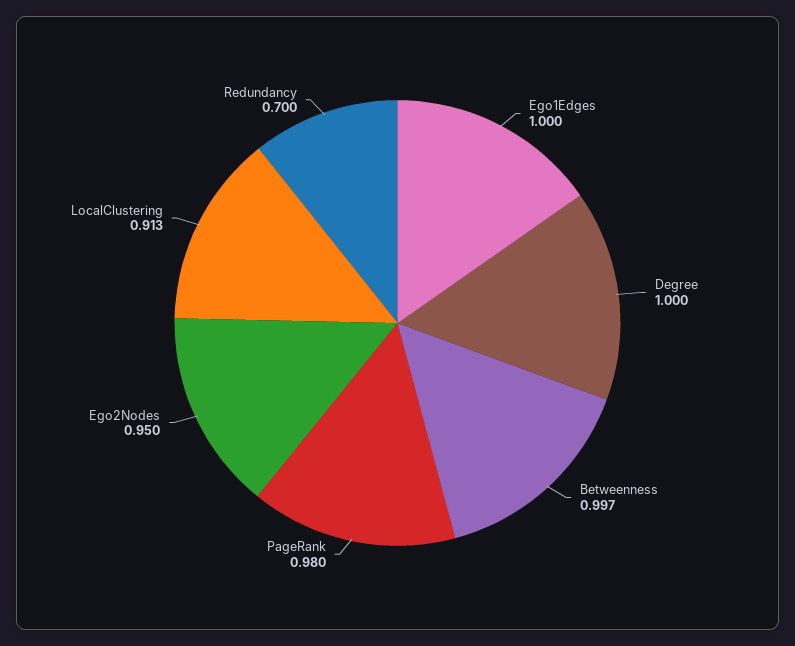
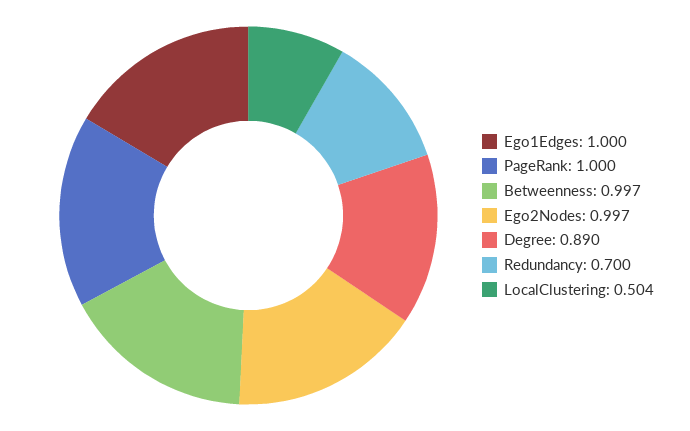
Degree: 1 -> 0.89
PageRank: 0.98 -> 1
Ego2Nodes: 0.95 -> 0.997
LocalClustering: 0.913 -> 0.504

